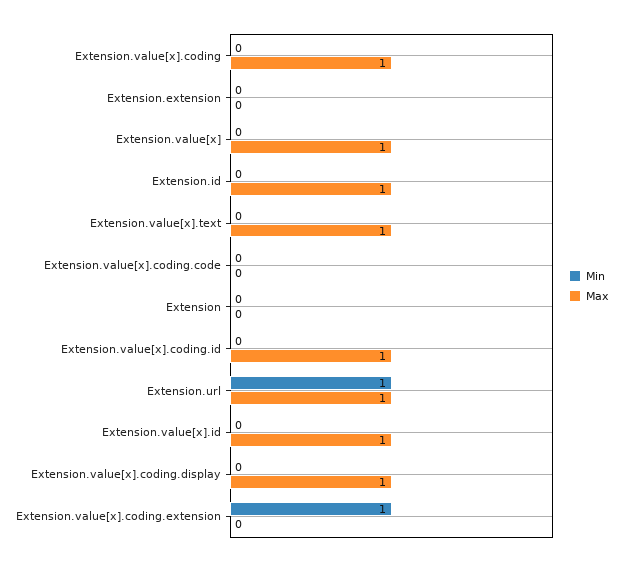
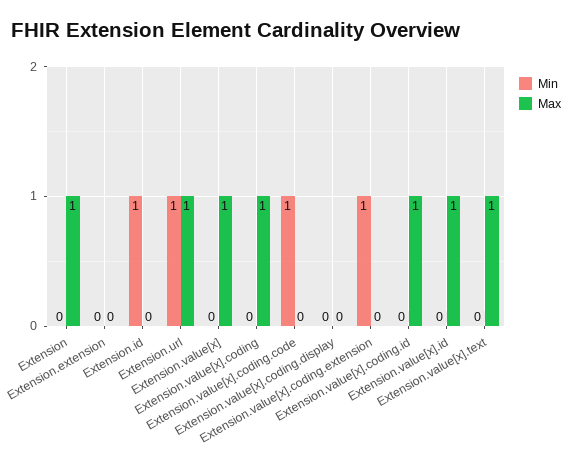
Min, Extension.id: 0 -> 1
Max, Extension.id: 1 -> 0
Min, Extension.value[x].coding.code: 0 -> 1
Max, Extension: 0 -> 1
Max, Extension.value[x].coding.display: 1 -> 0

